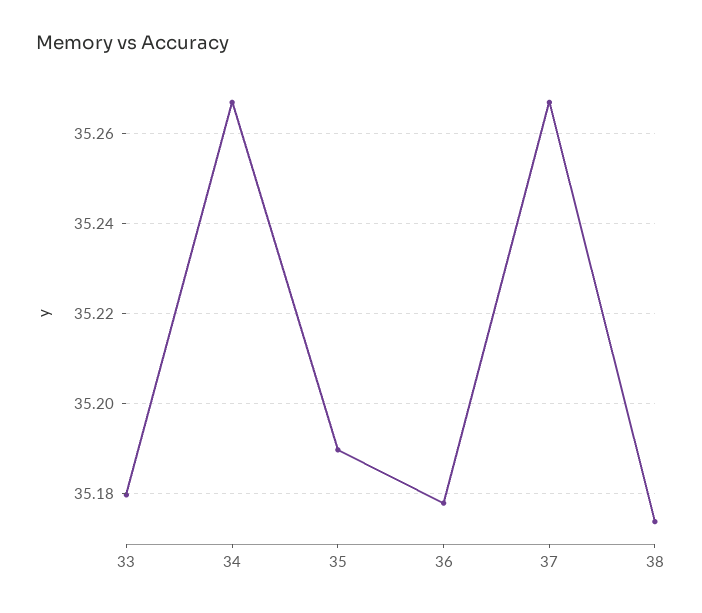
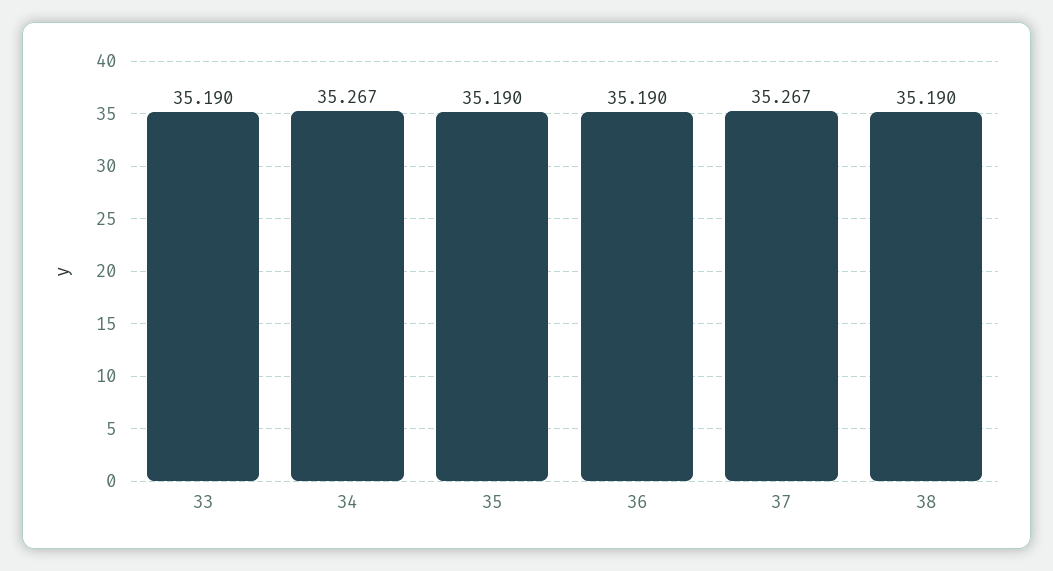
33: 35.18 -> 35.19
36: 35.178 -> 35.19
38: 35.174 -> 35.19

